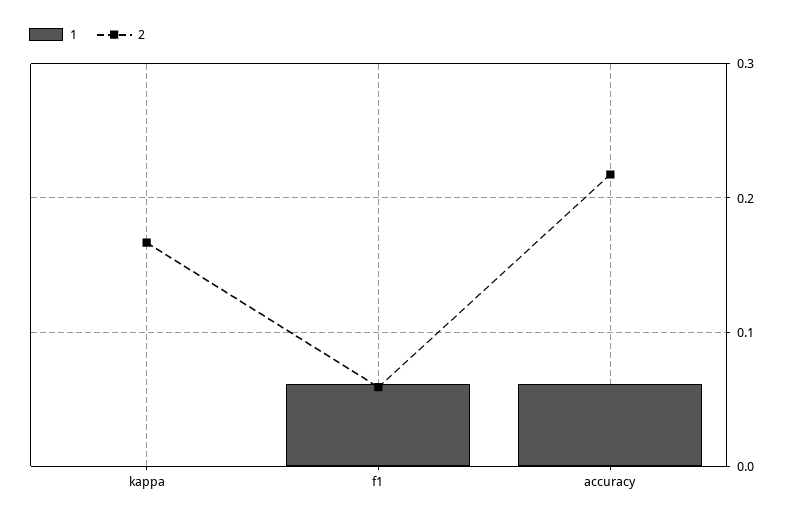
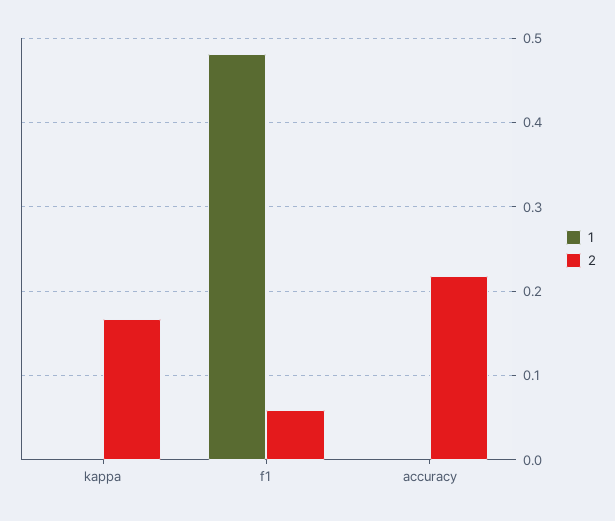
1, f1: 0.06 -> 0.48
1, accuracy: 0.06 -> 0

